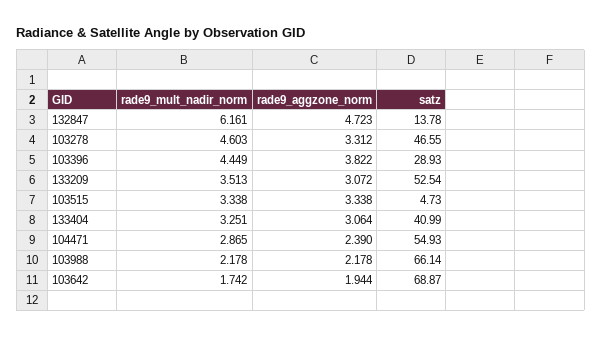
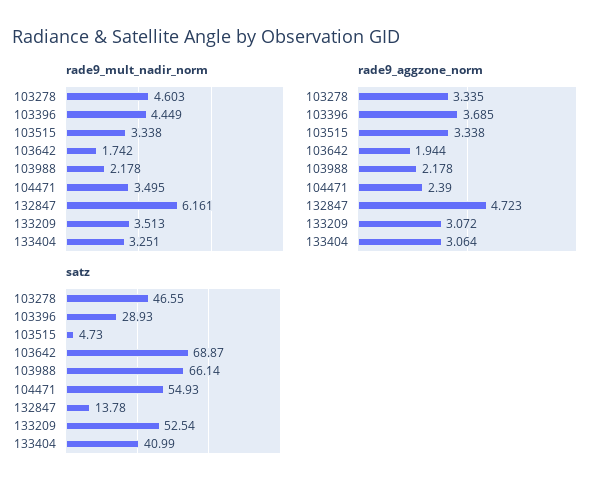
rade9_aggzone_norm, 103278: 3.312 -> 3.335
rade9_aggzone_norm, 103396: 3.822 -> 3.685
rade9_mult_nadir_norm, 104471: 2.865 -> 3.495

